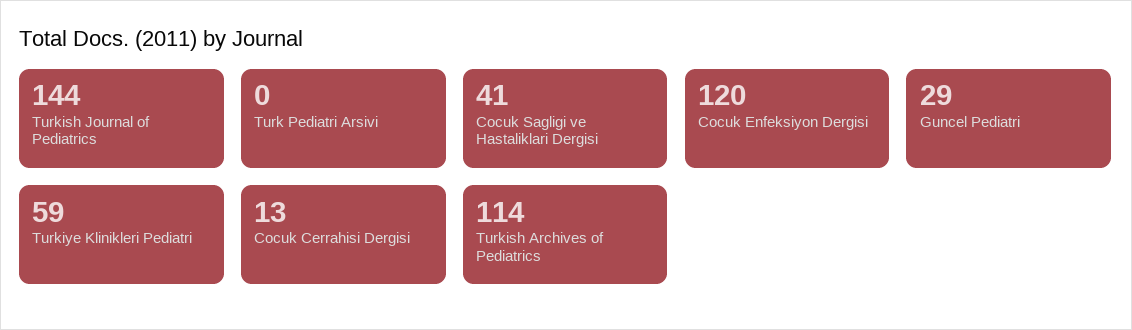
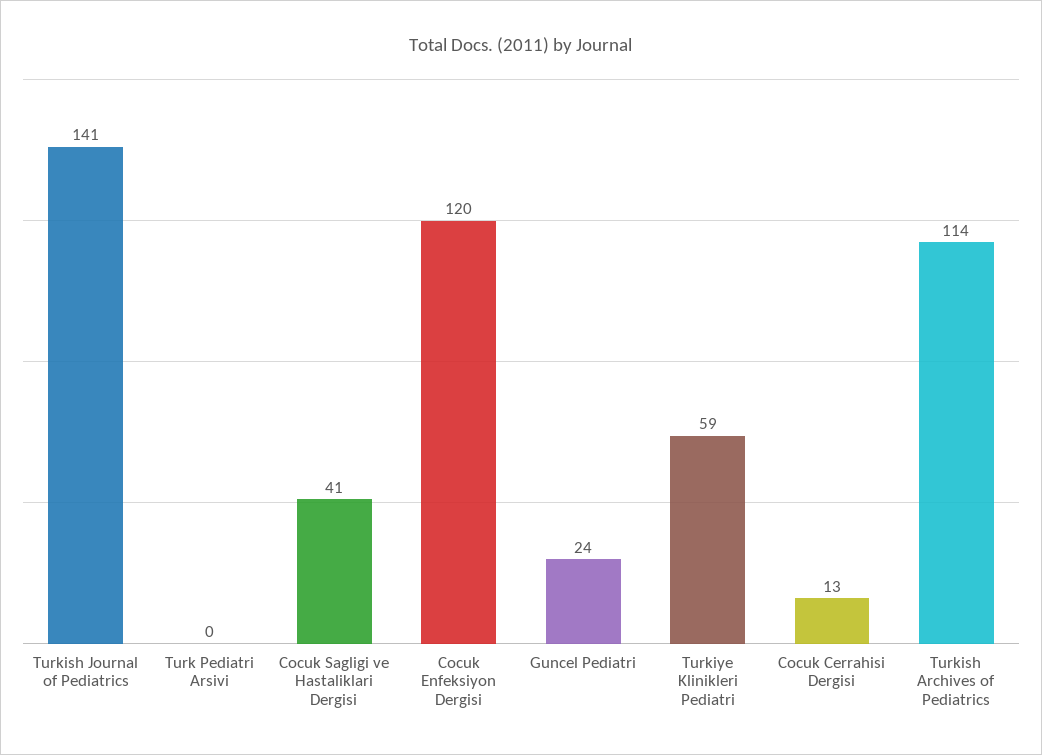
Turkish Journal of Pediatrics: 144 -> 141
Guncel Pediatri: 29 -> 24

